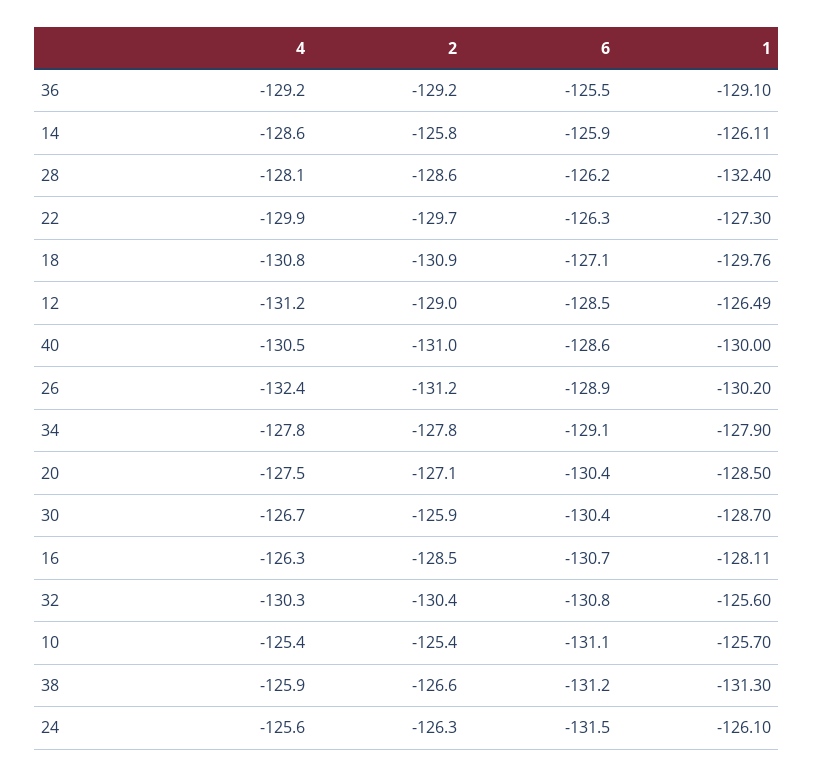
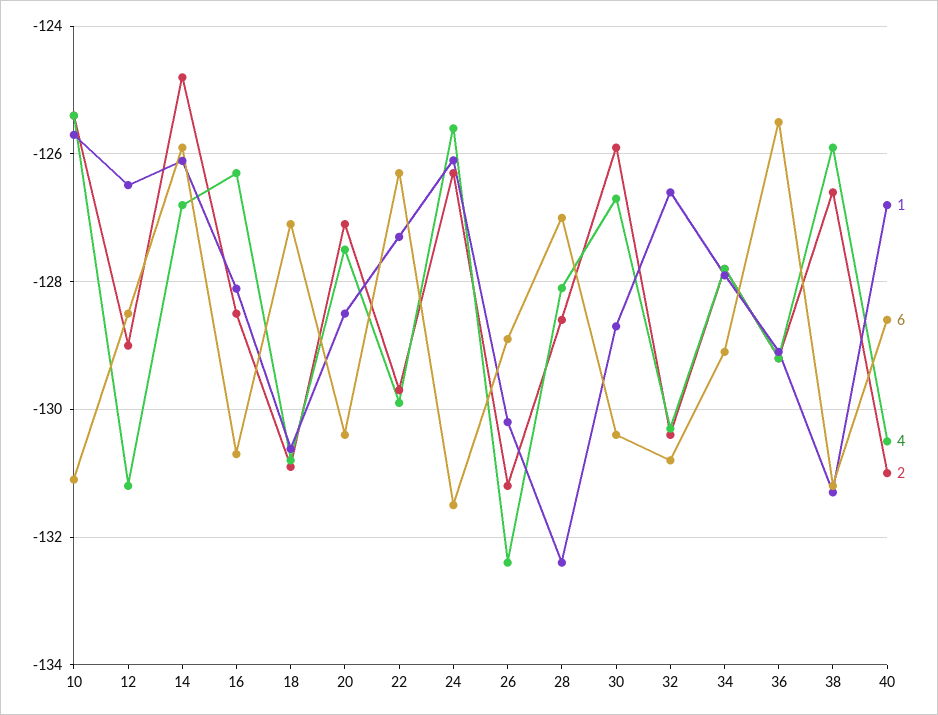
4, 14: -128.6 -> -126.8
2, 14: -125.8 -> -124.8
6, 28: -126.2 -> -127
1, 18: -129.76 -> -130.6
1, 40: -130 -> -126.8
1, 32: -125.6 -> -126.6

